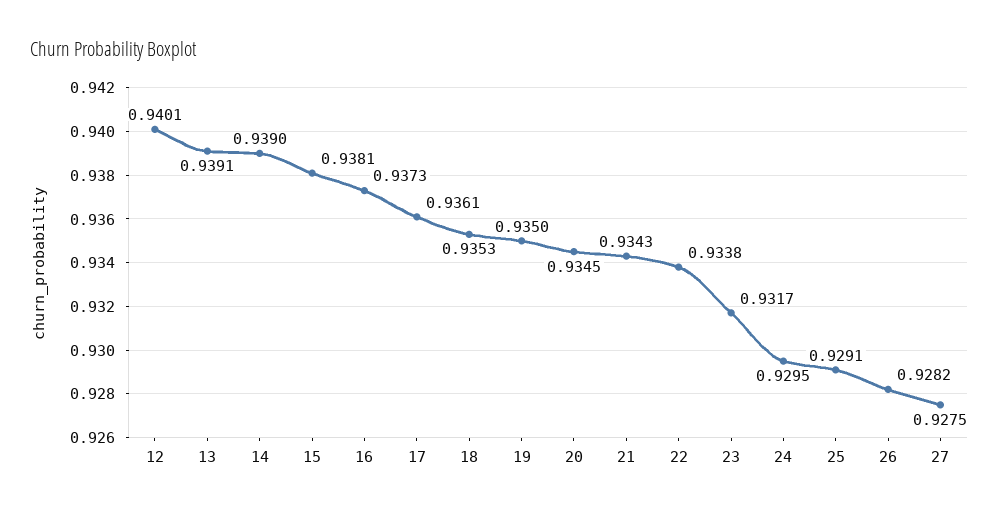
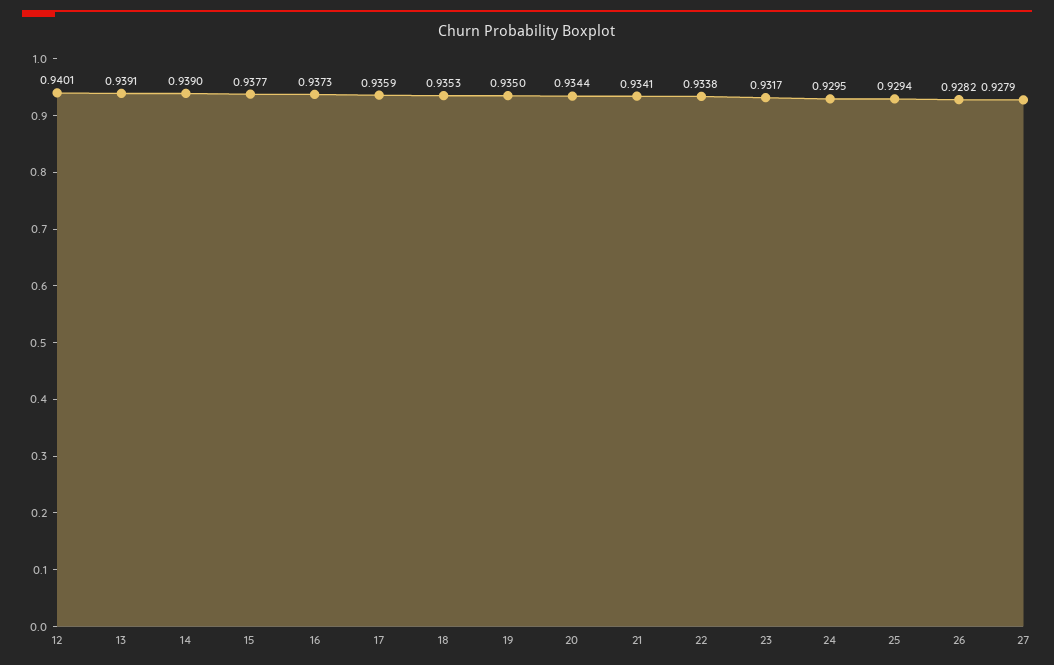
15: 0.9381 -> 0.9377
17: 0.9361 -> 0.9359
20: 0.9345 -> 0.9344
21: 0.9343 -> 0.9341
25: 0.9291 -> 0.9294
27: 0.9275 -> 0.9279

